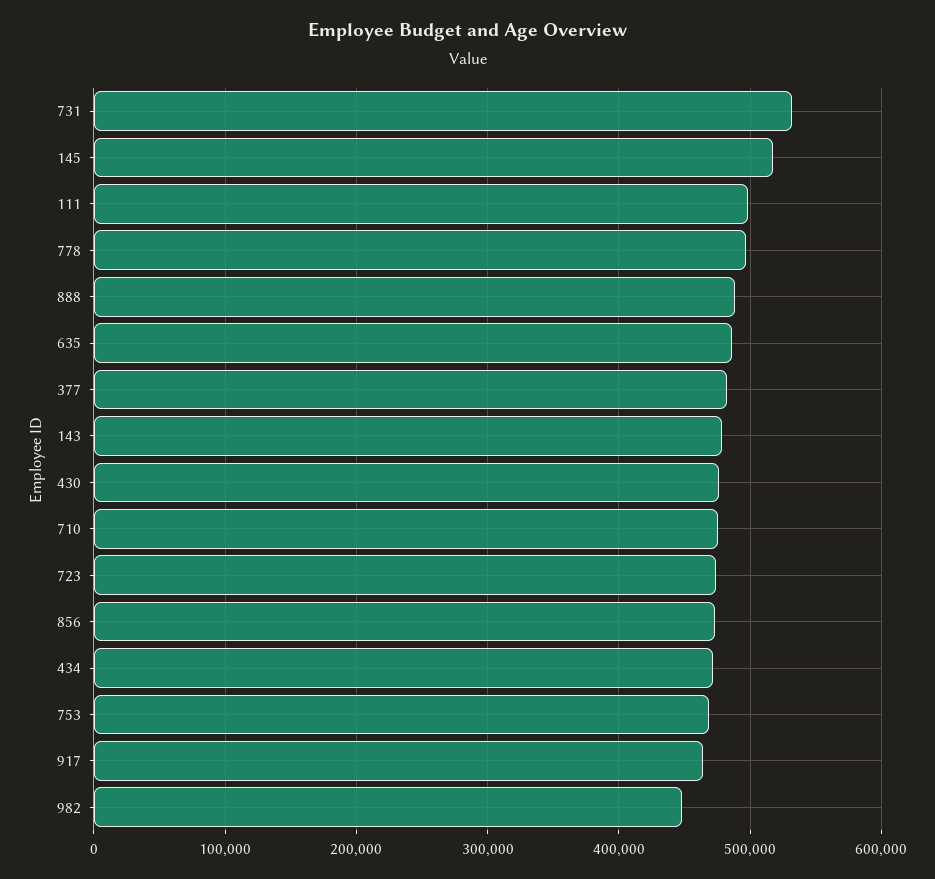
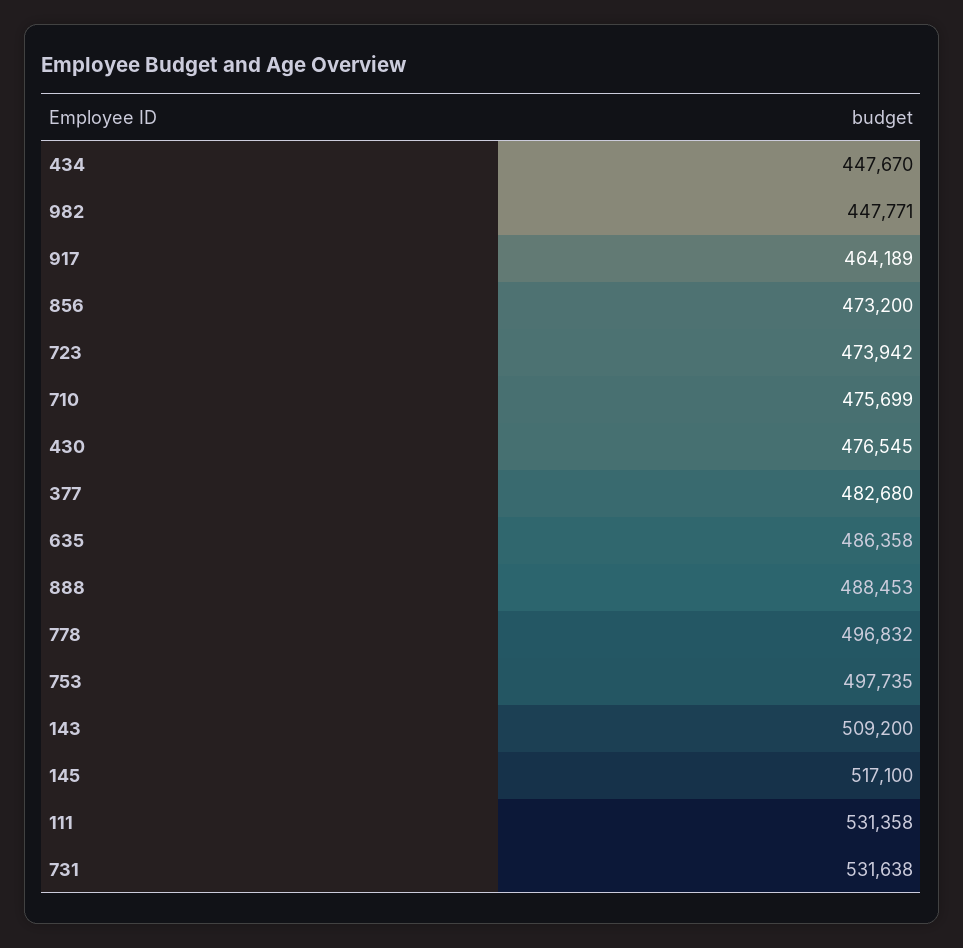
111: 500000 -> 531358
143: 480000 -> 509200
434: 470000 -> 447670
753: 470000 -> 497735

